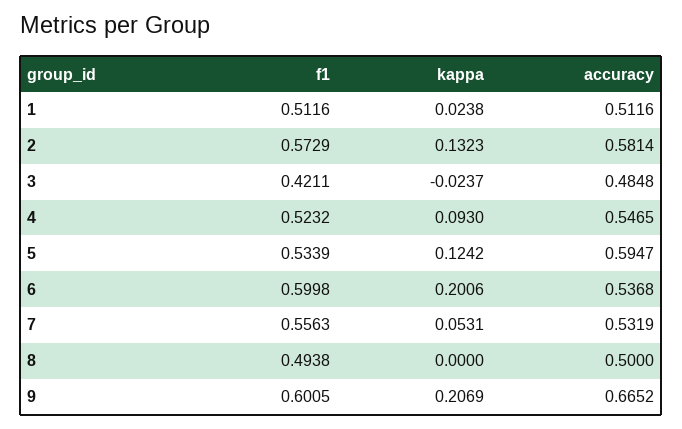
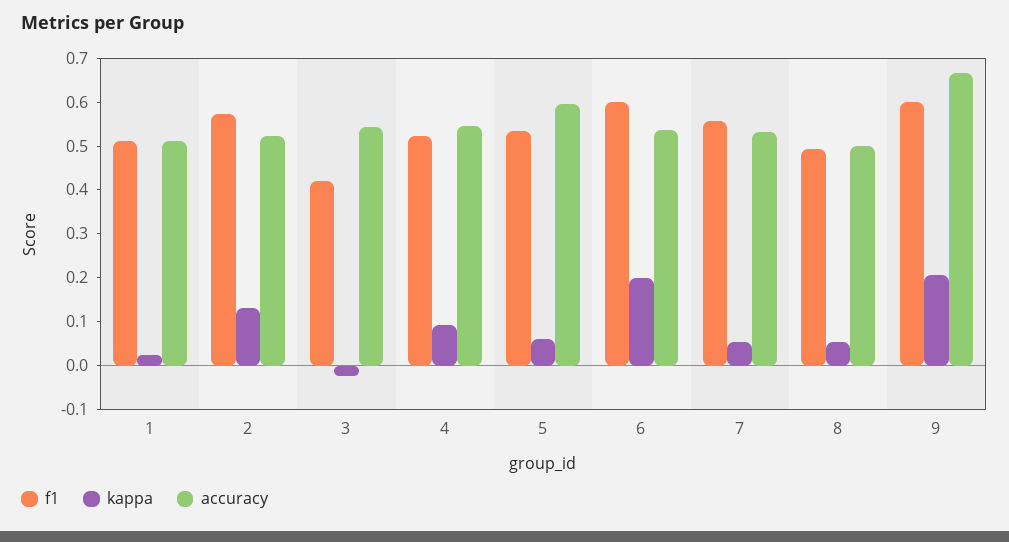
accuracy, 2: 0.5814 -> 0.52
accuracy, 3: 0.4848 -> 0.54
kappa, 5: 0.1242 -> 0.06
kappa, 8: 0 -> 0.06

